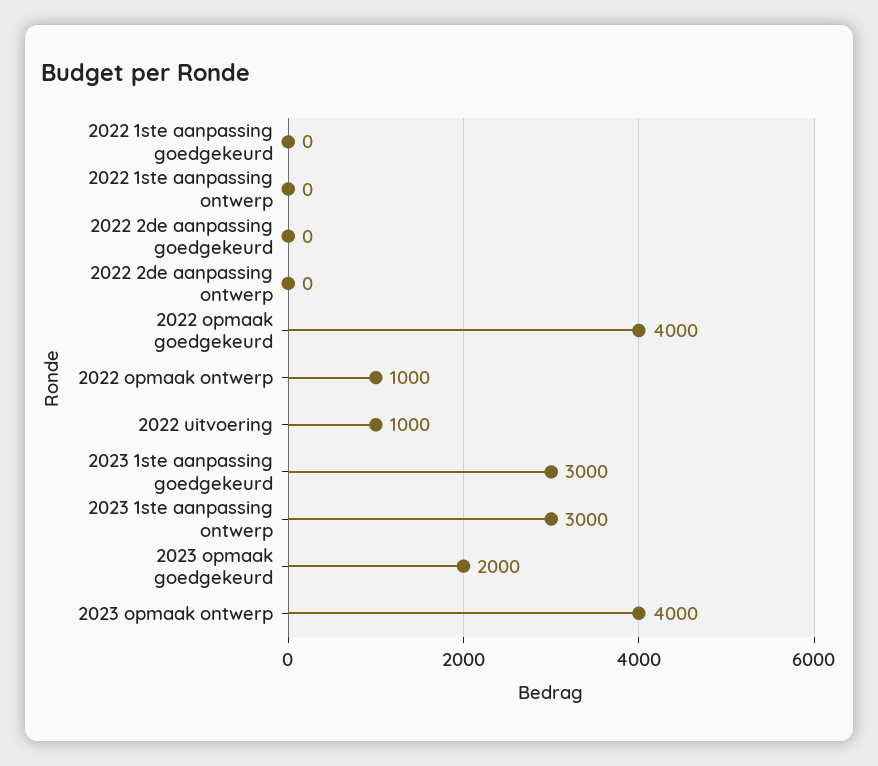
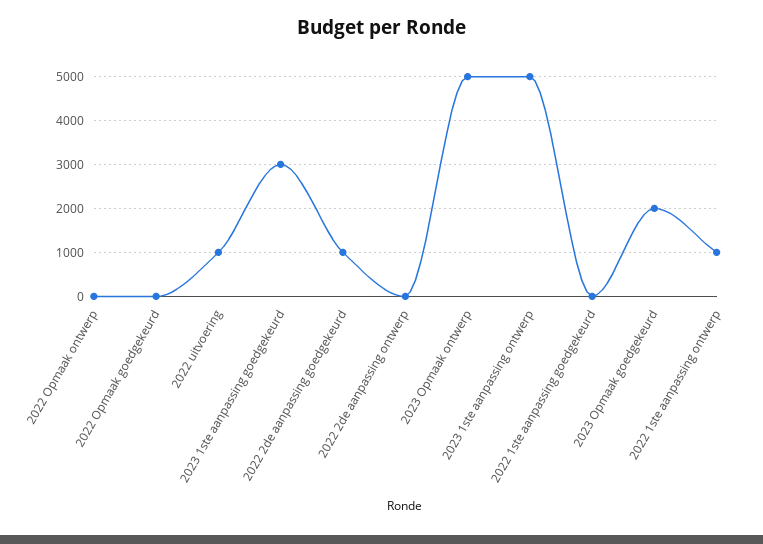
2022 1ste aanpassing ontwerp: 0 -> 1000
2022 2de aanpassing goedgekeurd: 0 -> 1000
2022 opmaak goedgekeurd: 4000 -> 0
2022 opmaak ontwerp: 1000 -> 0
2023 1ste aanpassing ontwerp: 3000 -> 5000
2023 opmaak ontwerp: 4000 -> 5000

